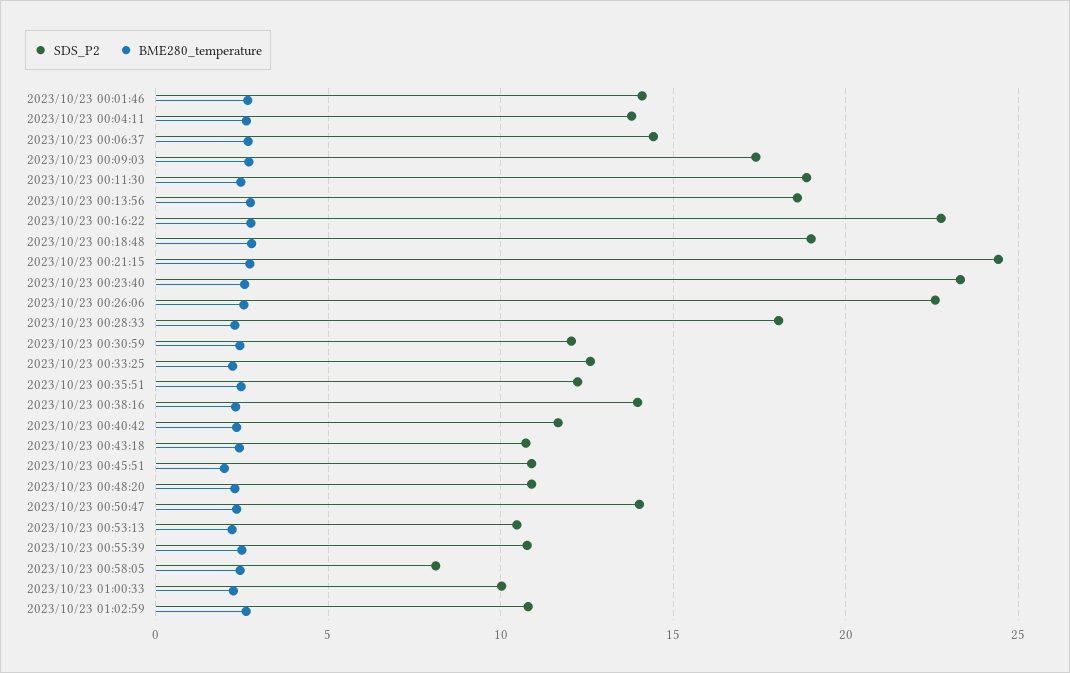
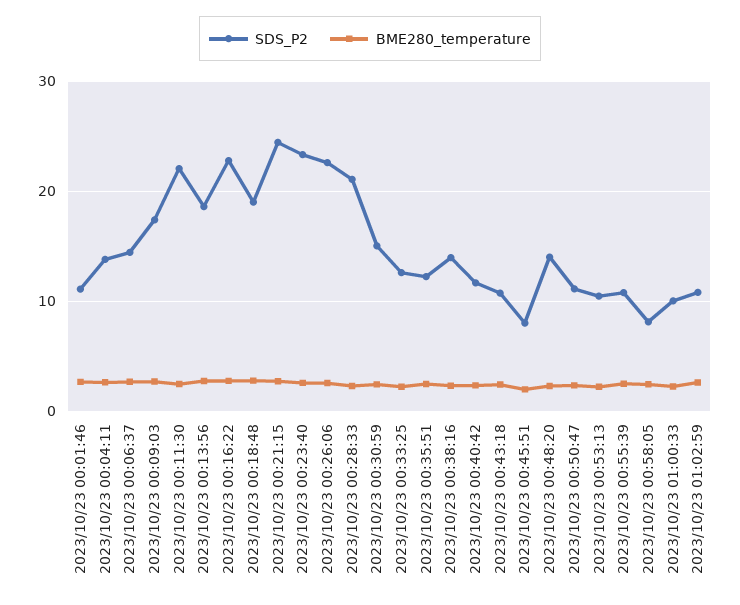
SDS_P2, 2023/10/23 00:01:46: 14 -> 11
SDS_P2, 2023/10/23 00:11:30: 19 -> 22
SDS_P2, 2023/10/23 00:28:33: 18 -> 21
SDS_P2, 2023/10/23 00:30:59: 12 -> 15
SDS_P2, 2023/10/23 00:45:51: 11 -> 8
SDS_P2, 2023/10/23 00:48:20: 11 -> 14
SDS_P2, 2023/10/23 00:50:47: 14 -> 11

